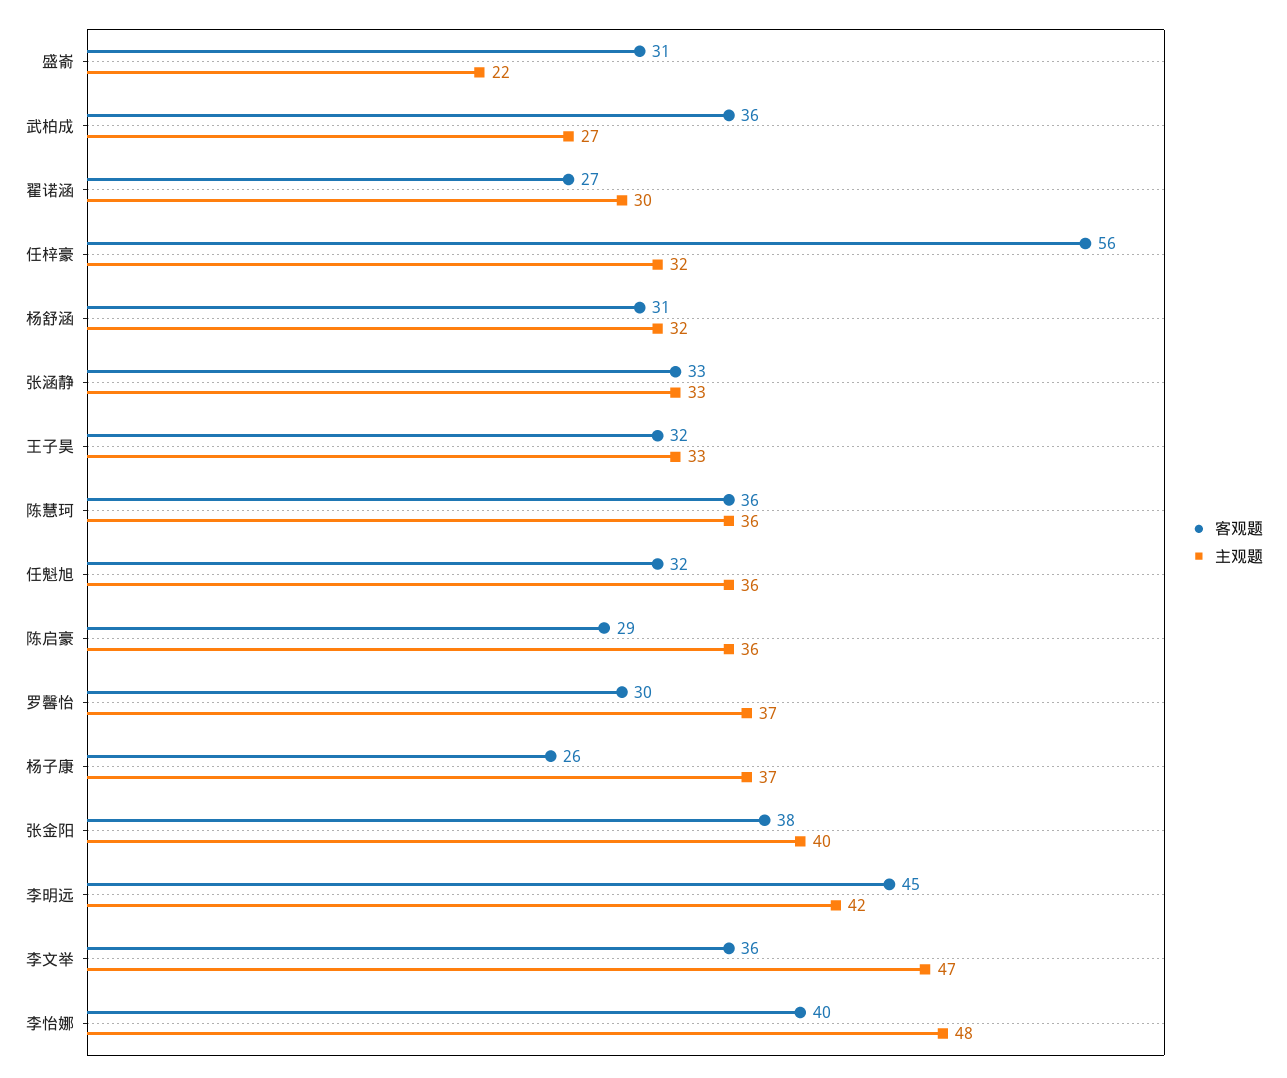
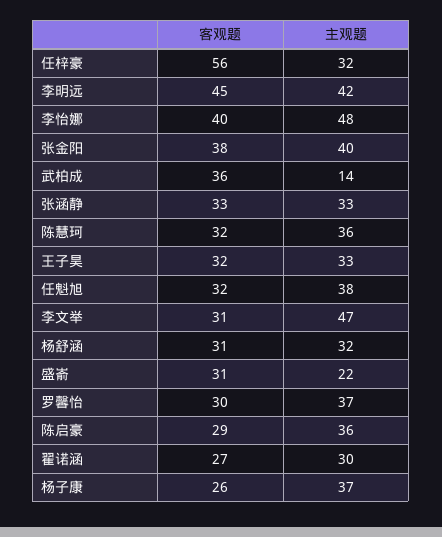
主观题, 武柏成: 27 -> 14
客观题, 陈慧珂: 36 -> 32
主观题, 任魁旭: 36 -> 38
客观题, 李文举: 36 -> 31

